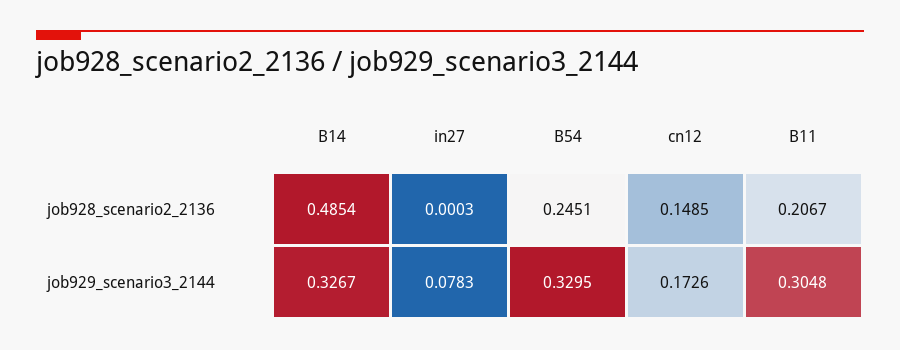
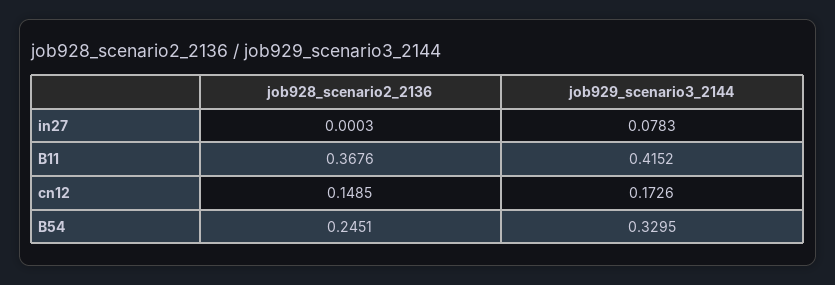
B14, job928_scenario2_2136: 0.4854 -> none
B11, job928_scenario2_2136: 0.2067 -> 0.3676
B14, job929_scenario3_2144: 0.3267 -> none
B11, job929_scenario3_2144: 0.3048 -> 0.4152

